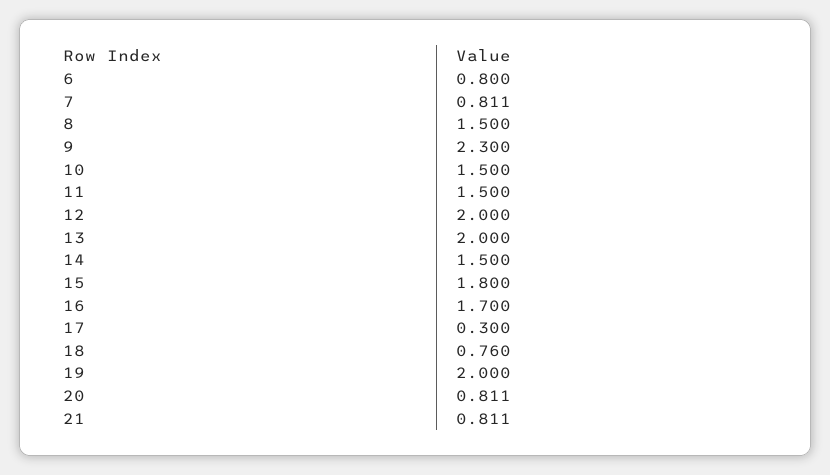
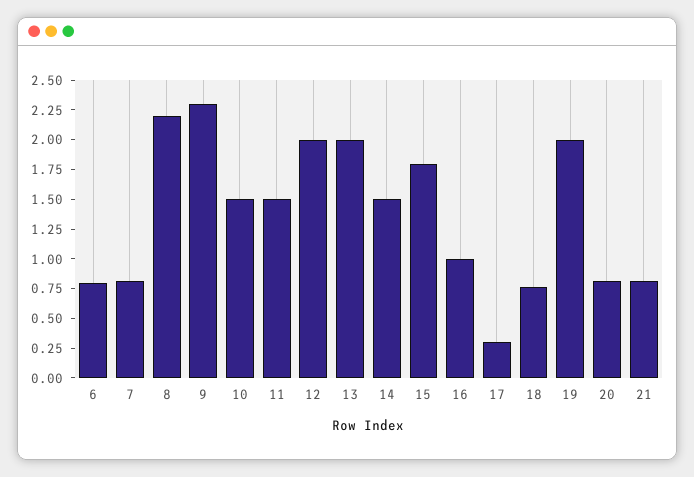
8: 1.5 -> 2.25
16: 1.7 -> 1

